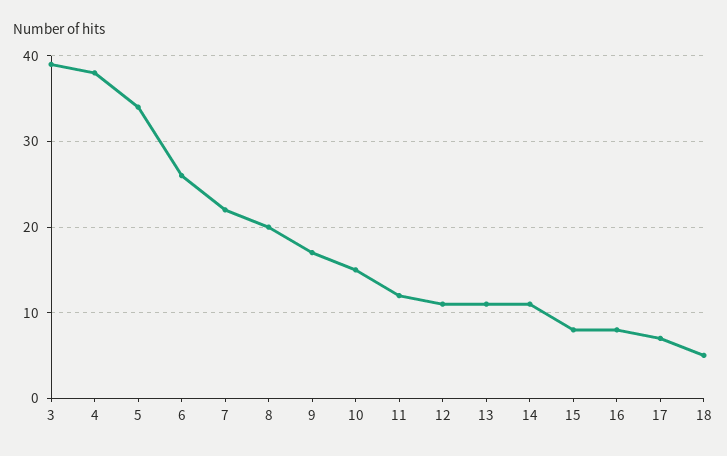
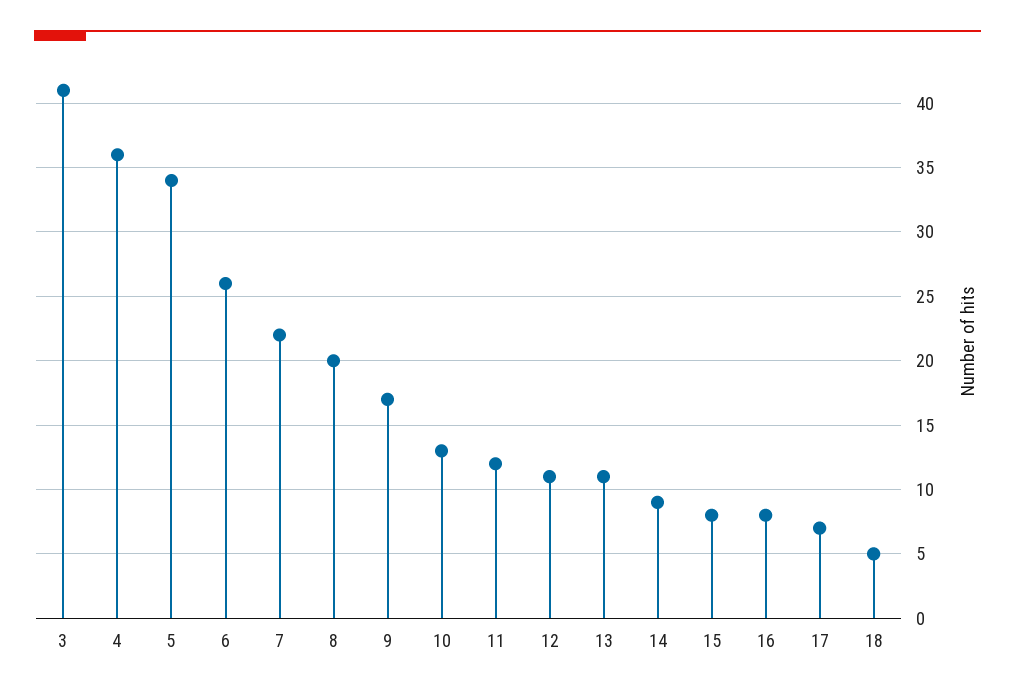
3: 39 -> 41
4: 38 -> 36
10: 15 -> 13
14: 11 -> 9

